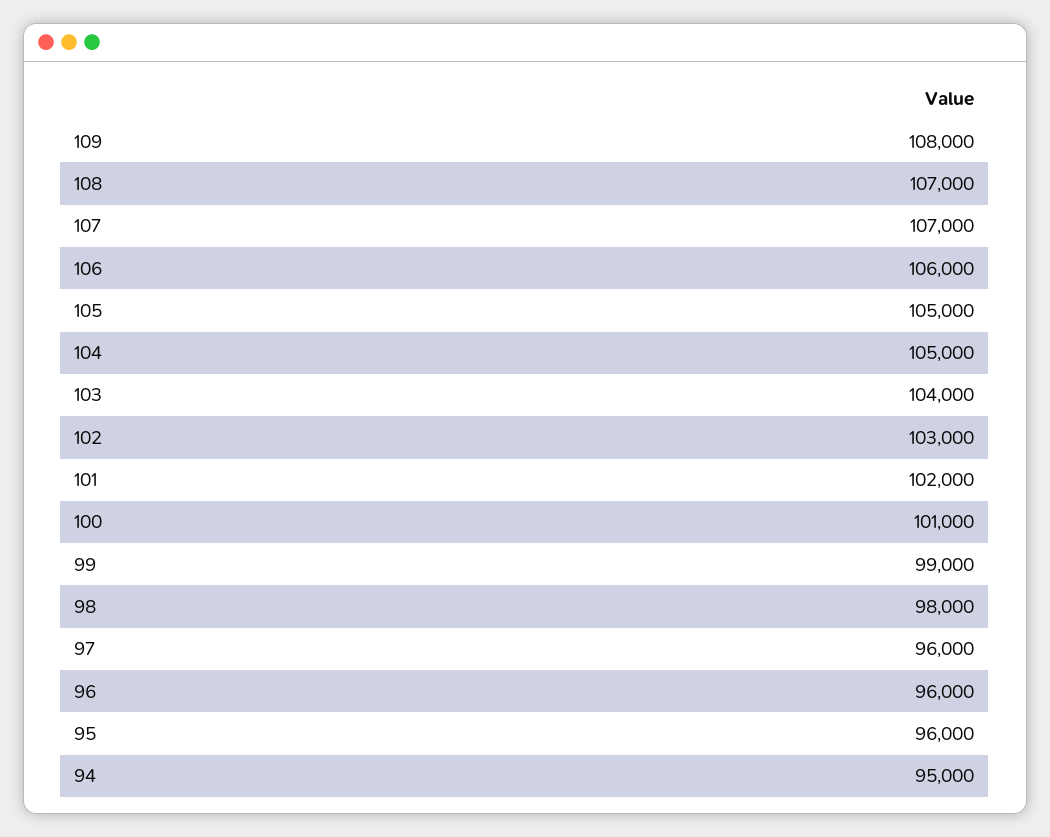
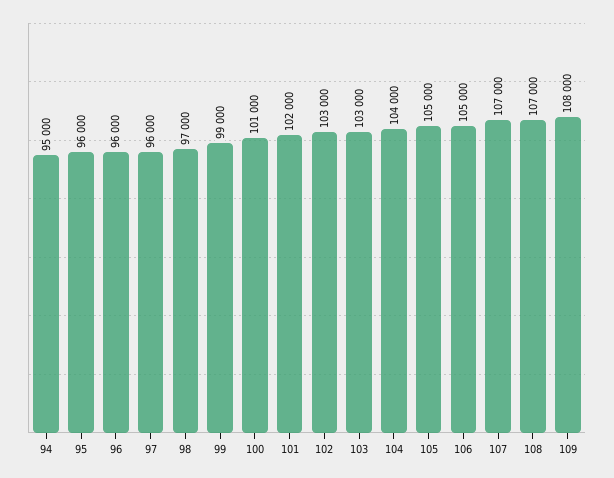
106: 106000 -> 105000
104: 105000 -> 104000
103: 104000 -> 103000
98: 98000 -> 97000

